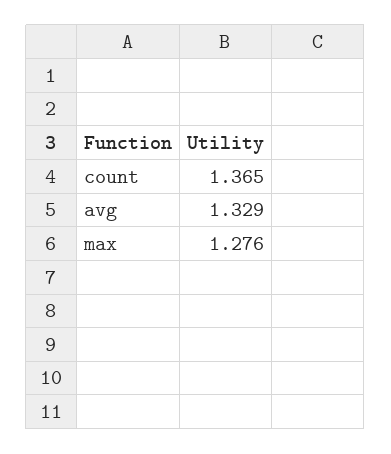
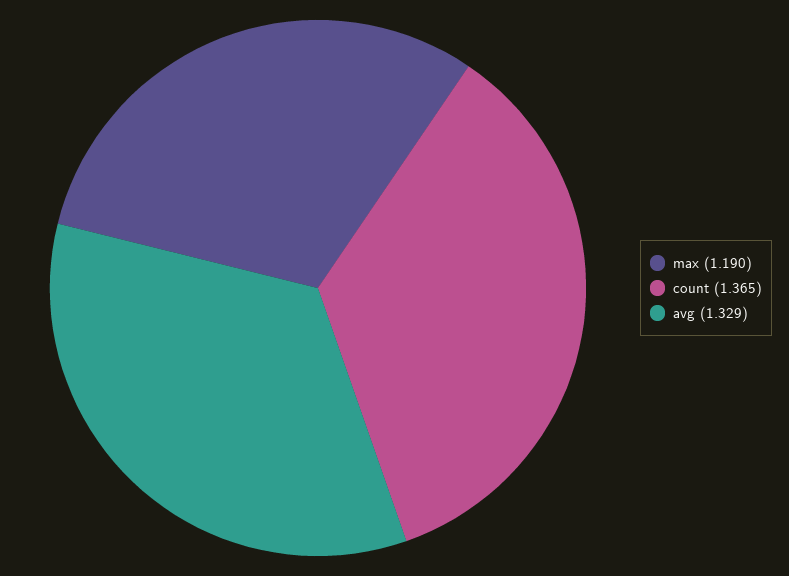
max: 1.276 -> 1.19

